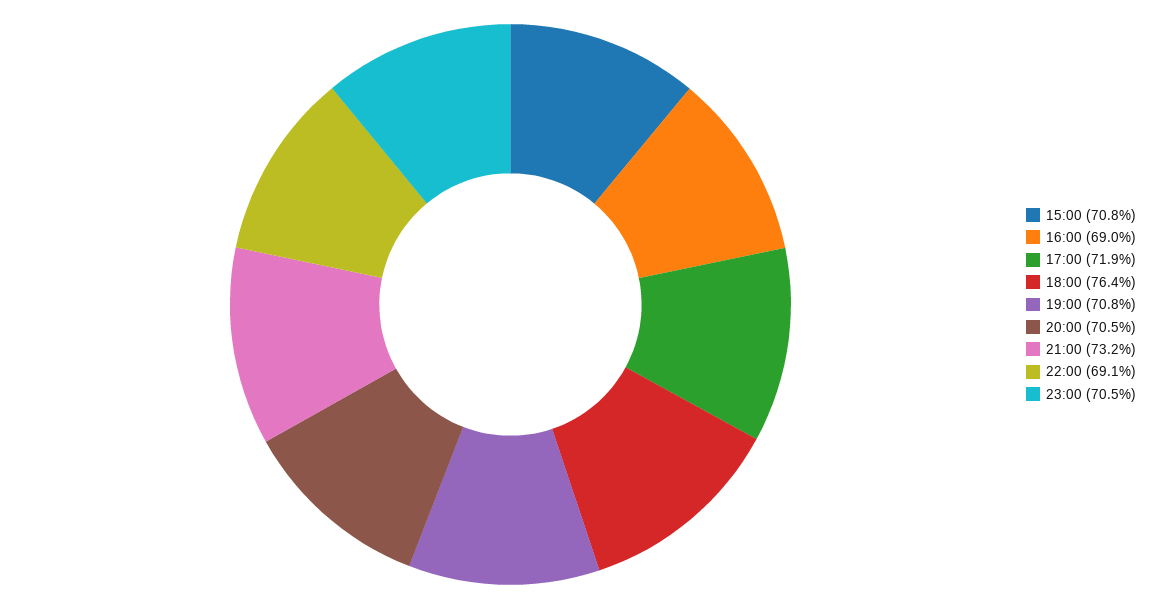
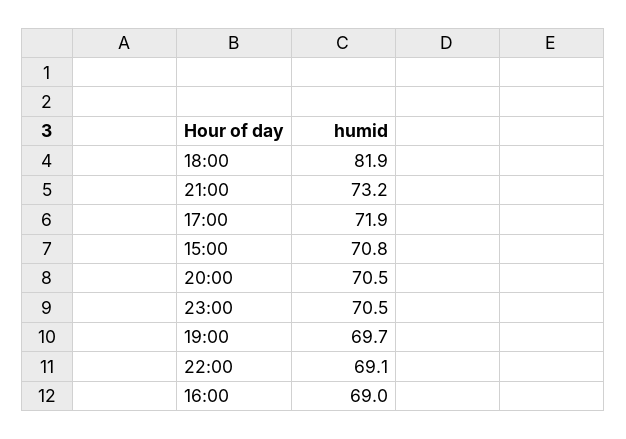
18:00: 76.4 -> 81.9
19:00: 70.8 -> 69.7

